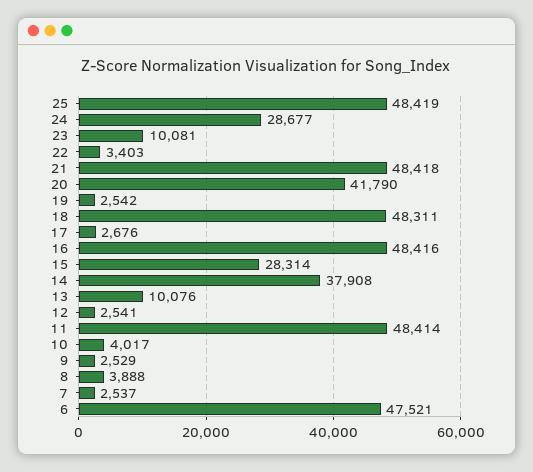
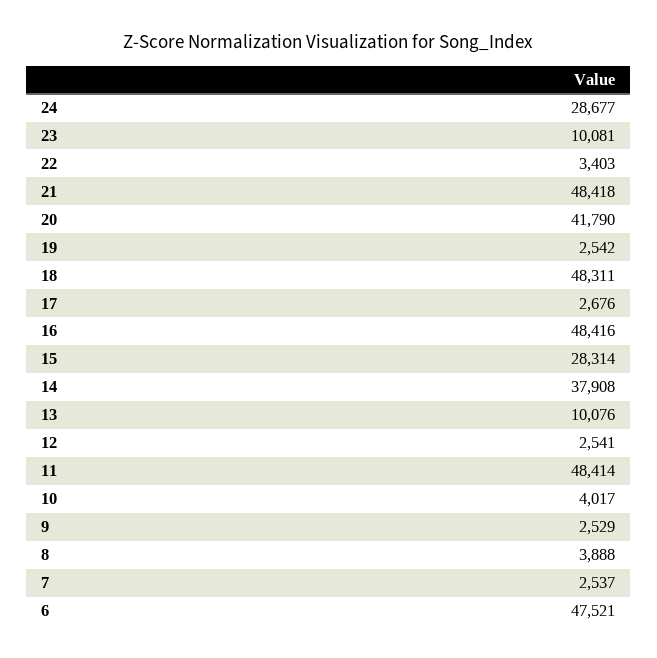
25: 48419 -> none

